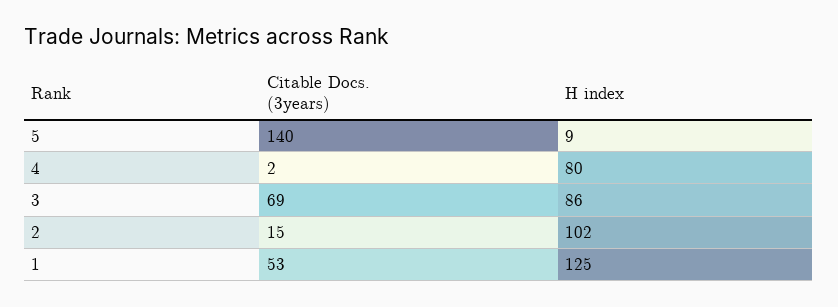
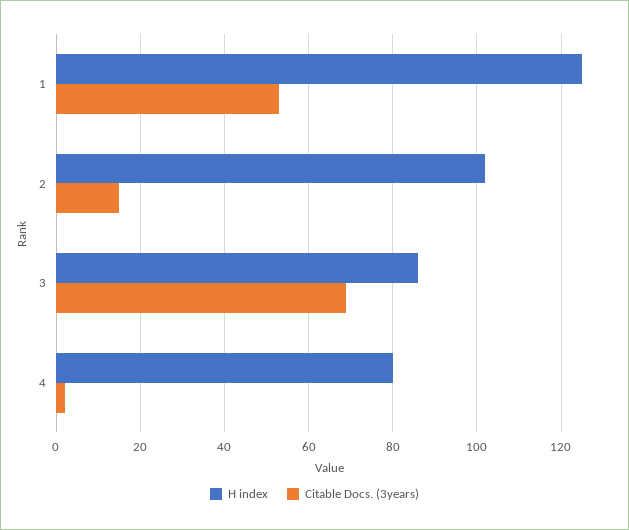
Citable Docs. (3years), 5: 140 -> none
H index, 5: 9 -> none

